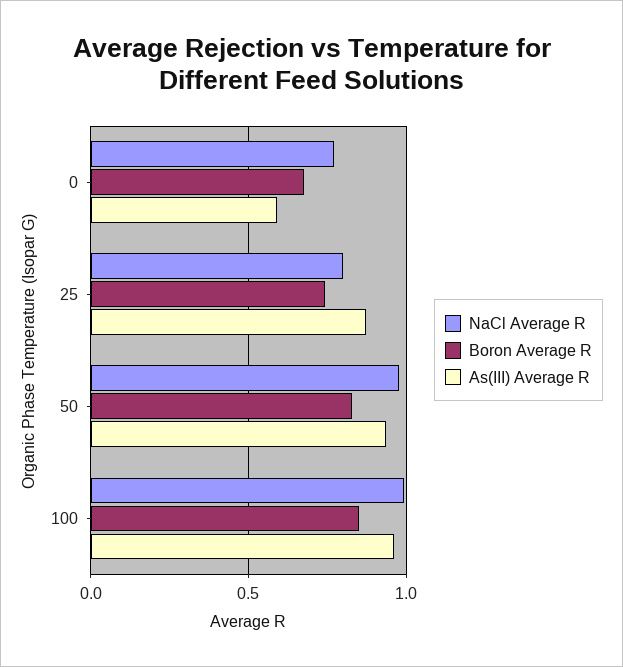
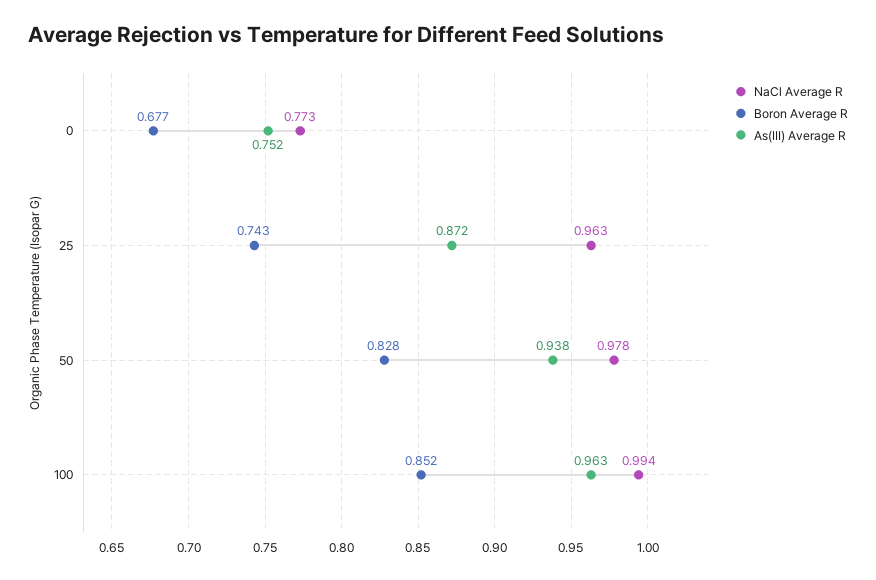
As(III) Average R, 0: 0.6 -> 0.752
NaCl Average R, 25: 0.8 -> 0.963

